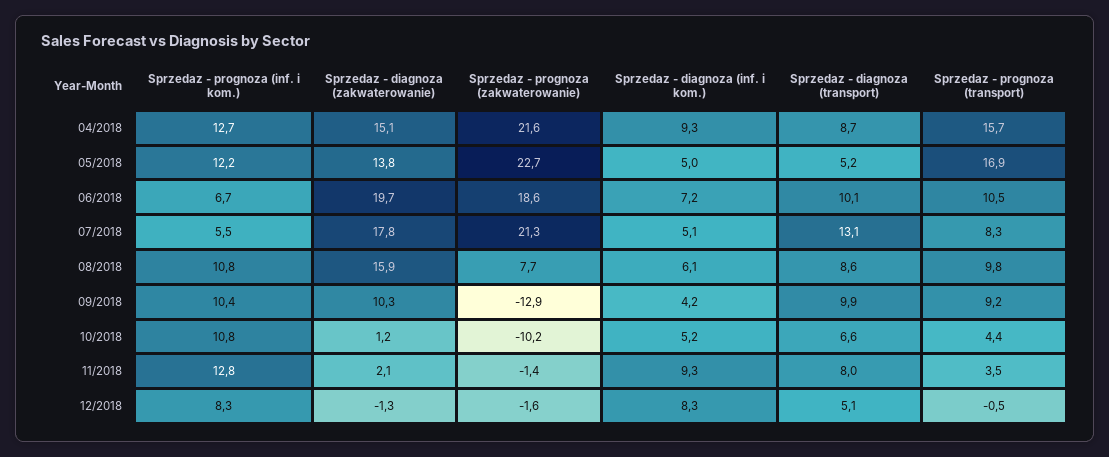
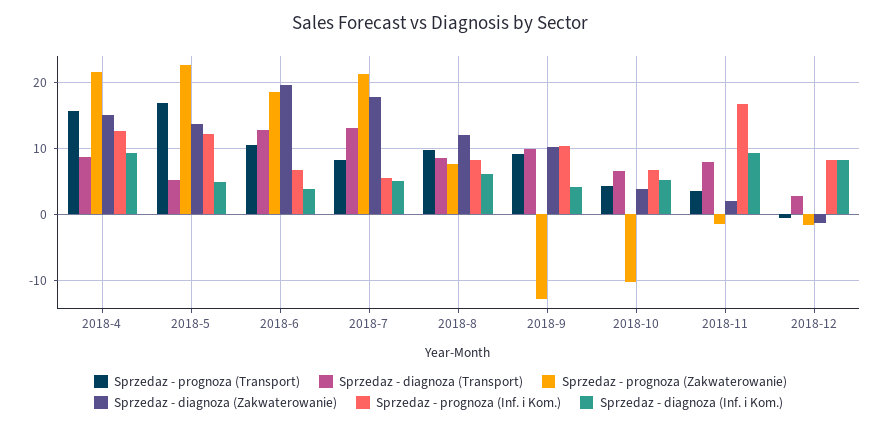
Sprzedaz - diagnoza (inf. i kom.), 06/2018: 7.2 -> 4
Sprzedaz - diagnoza (transport), 06/2018: 10.1 -> 13
Sprzedaz - prognoza (inf. i kom.), 08/2018: 10.8 -> 8
Sprzedaz - diagnoza (zakwaterowanie), 08/2018: 15.9 -> 12
Sprzedaz - prognoza (inf. i kom.), 10/2018: 10.8 -> 7
Sprzedaz - diagnoza (zakwaterowanie), 10/2018: 1.2 -> 4
Sprzedaz - prognoza (inf. i kom.), 11/2018: 12.8 -> 17
Sprzedaz - diagnoza (transport), 12/2018: 5.1 -> 3

